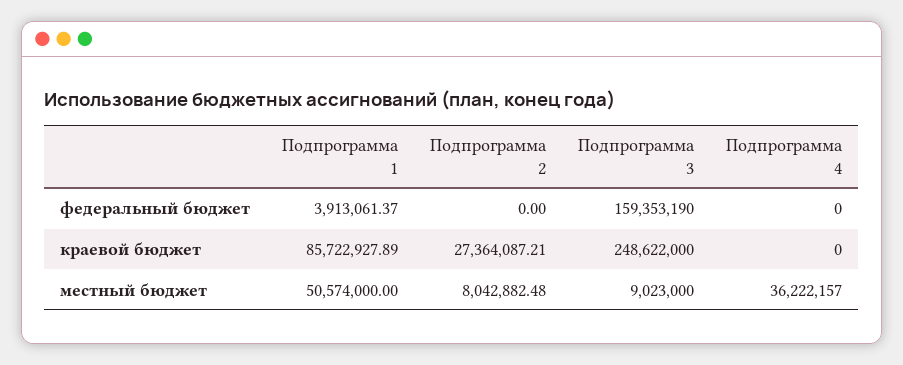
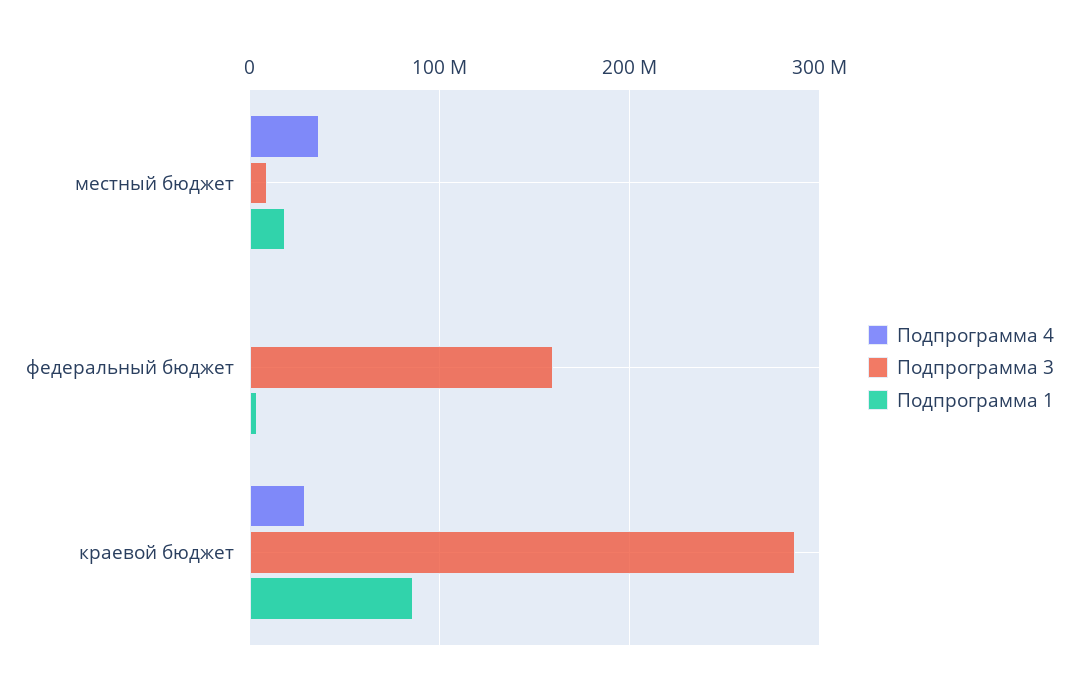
Подпрограмма 2, федеральный бюджет: 0 -> none
Подпрограмма 2, краевой бюджет: 27364087.21 -> none
Подпрограмма 3, краевой бюджет: 248622000 -> 290000000
Подпрограмма 4, краевой бюджет: 0 -> 30000000
Подпрограмма 1, местный бюджет: 50574000 -> 20000000
Подпрограмма 2, местный бюджет: 8042882.48 -> none

